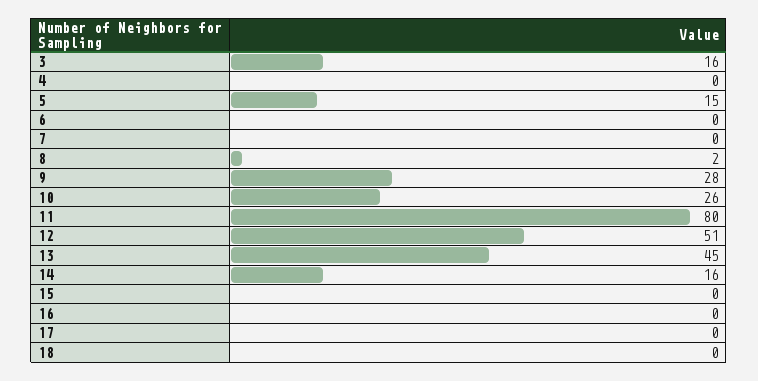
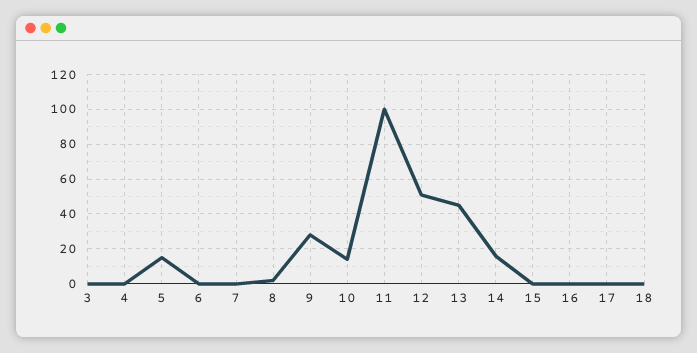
3: 16 -> 0
10: 26 -> 15
11: 80 -> 100

